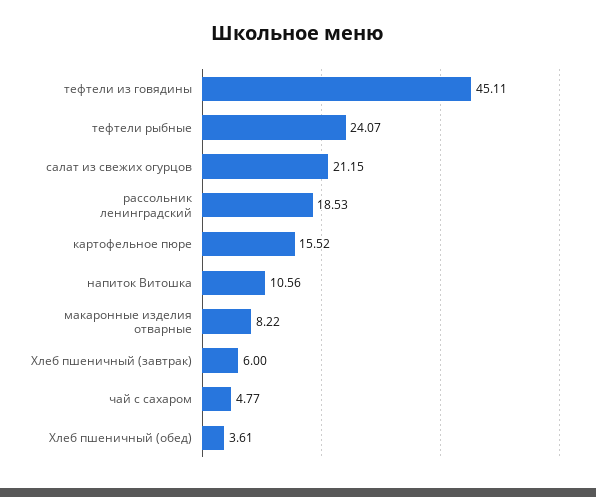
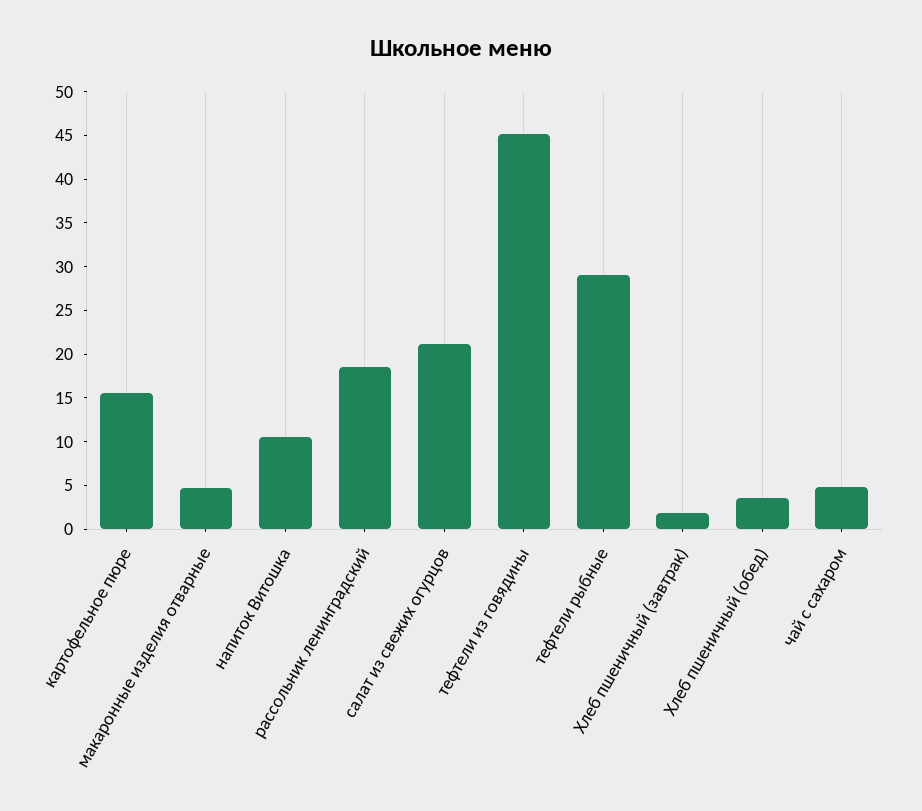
тефтели рыбные: 24.07 -> 29
макаронные изделия отварные: 8.22 -> 5
Хлеб пшеничный (завтрак): 6 -> 2

